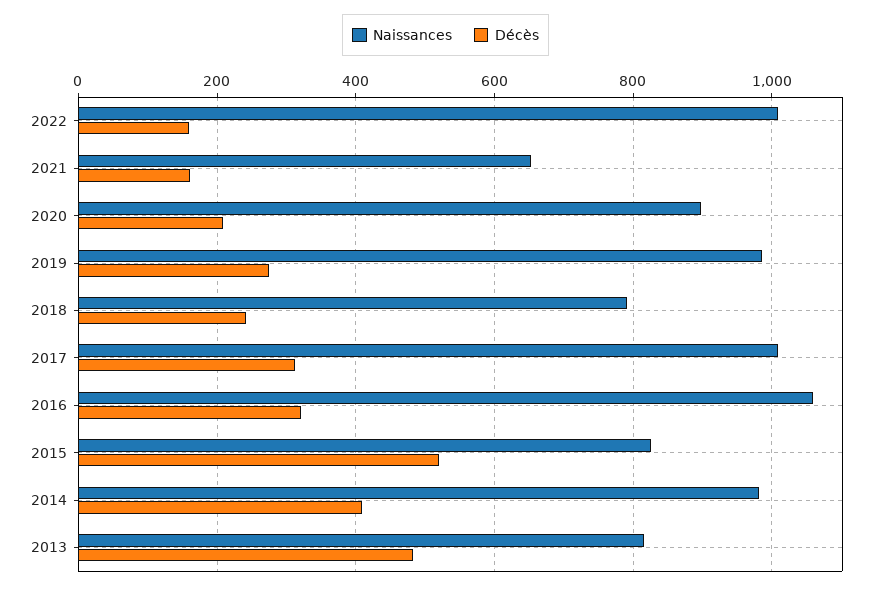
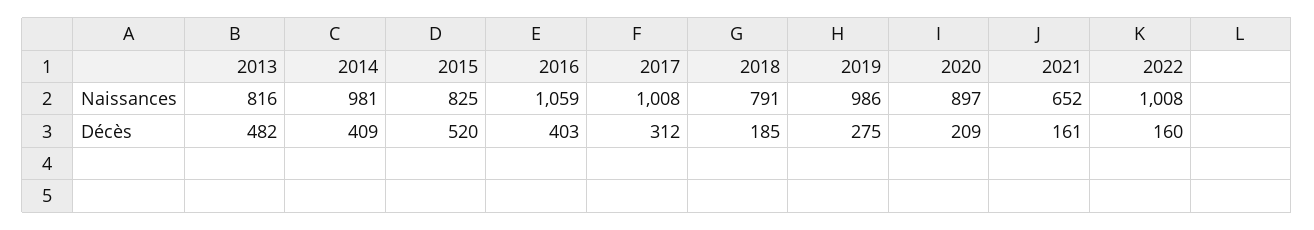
Décès, 2018: 240 -> 185
Décès, 2016: 320 -> 403

